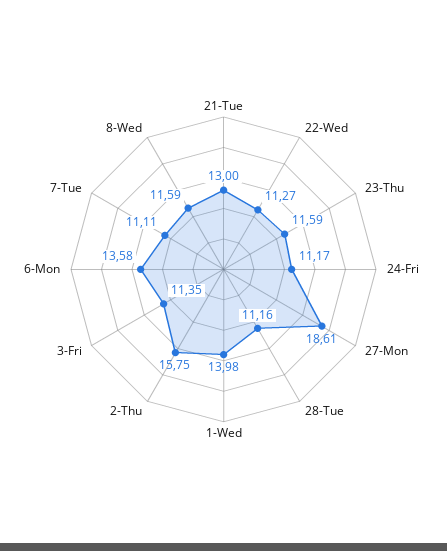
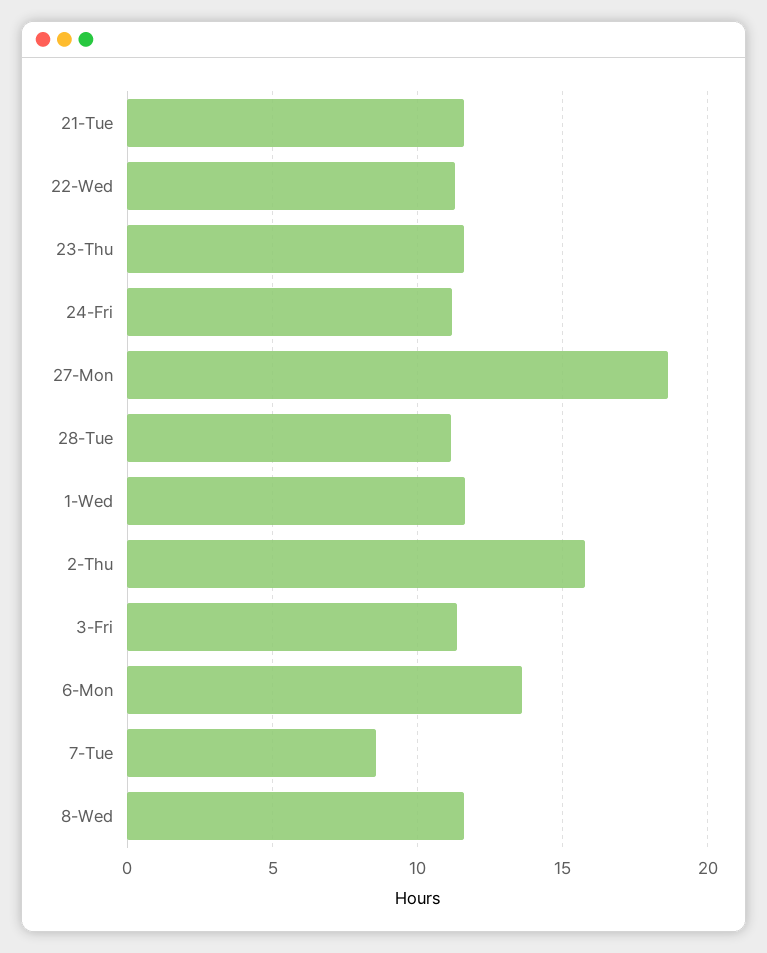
21-Tue: 13 -> 11.5
1-Wed: 13.98 -> 11.5
7-Tue: 11.11 -> 8.5

